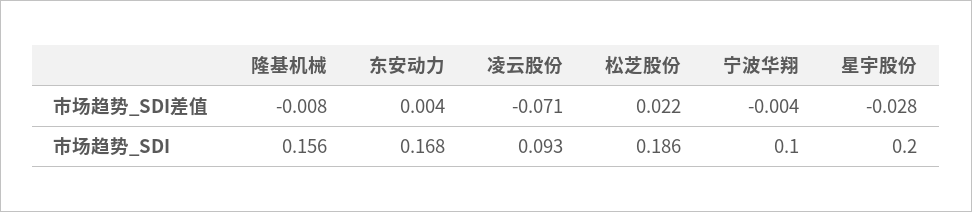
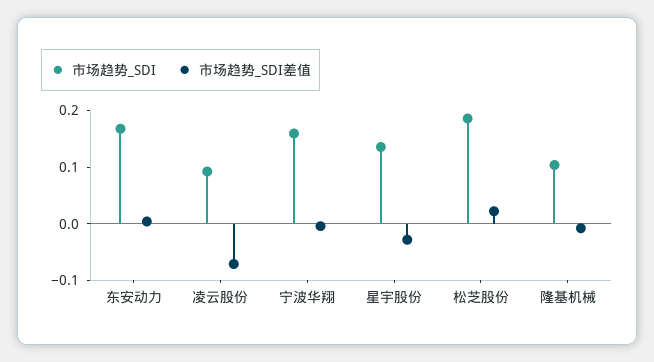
市场趋势_SDI, 隆基机械: 0.156 -> 0.1
市场趋势_SDI, 宁波华翔: 0.1 -> 0.16
市场趋势_SDI, 星宇股份: 0.2 -> 0.14

